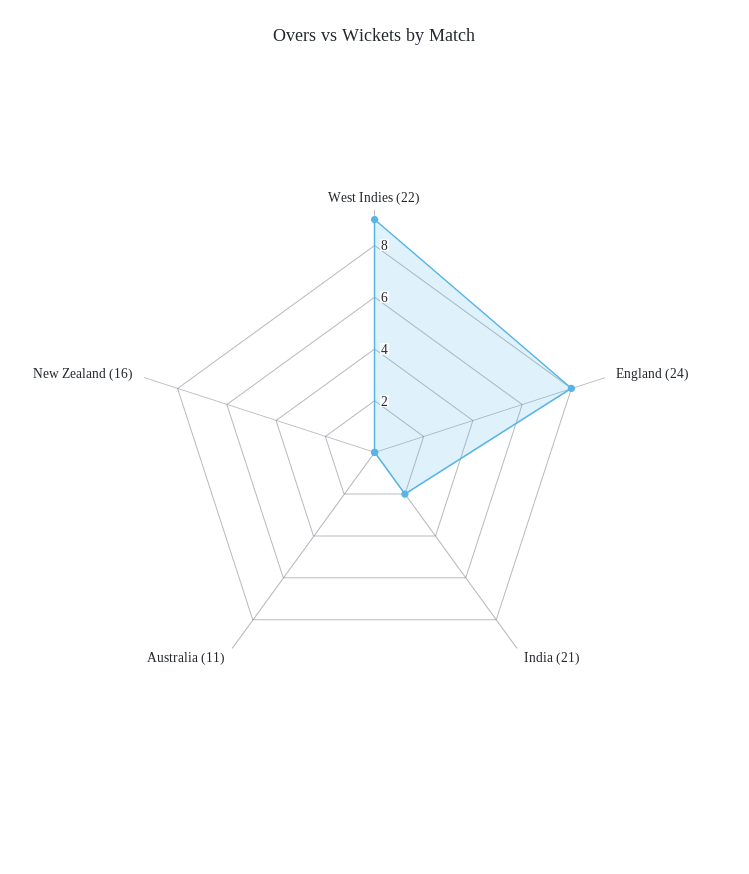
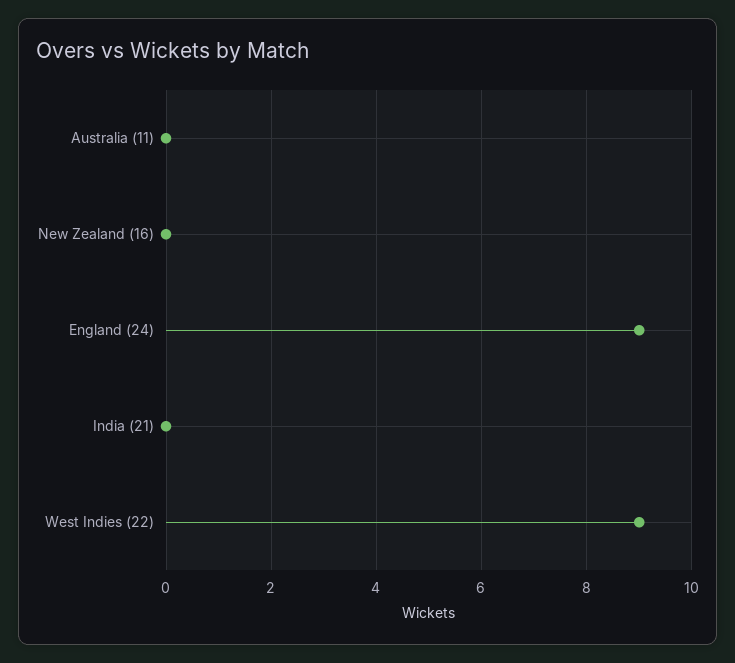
England (24): 8 -> 9
India (21): 2 -> 0

